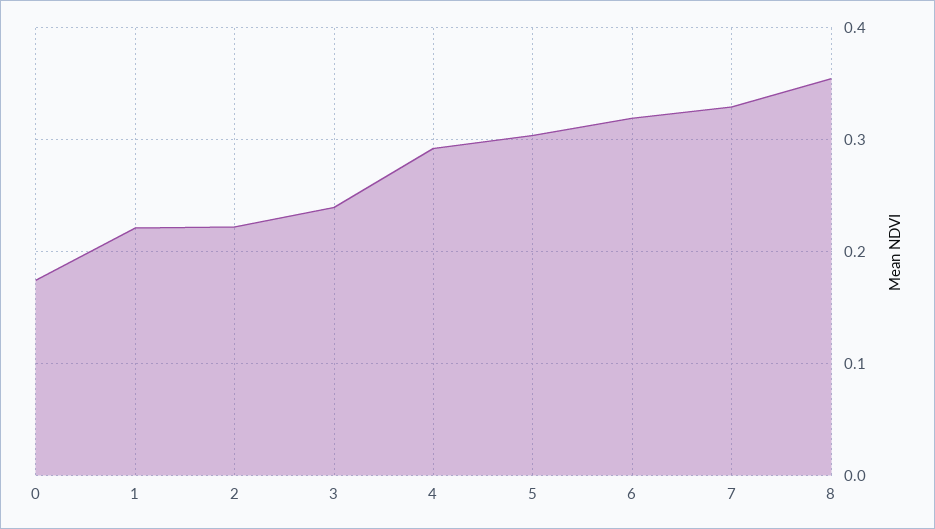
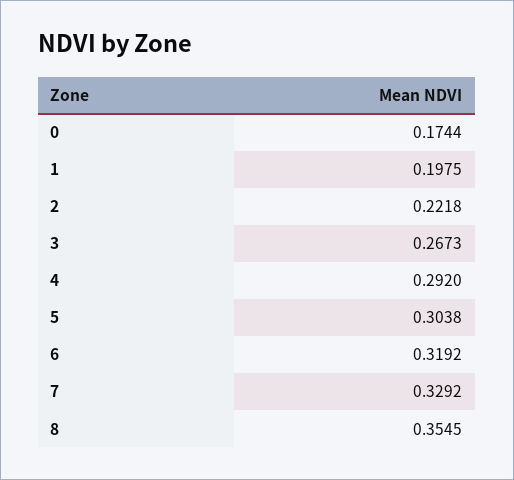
1: 0.22 -> 0.1975
3: 0.24 -> 0.2673

